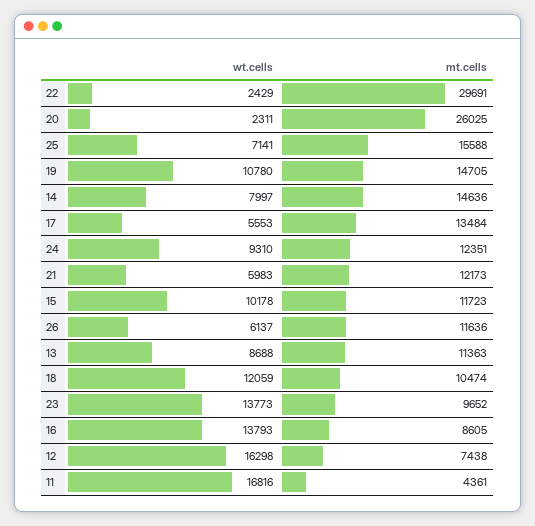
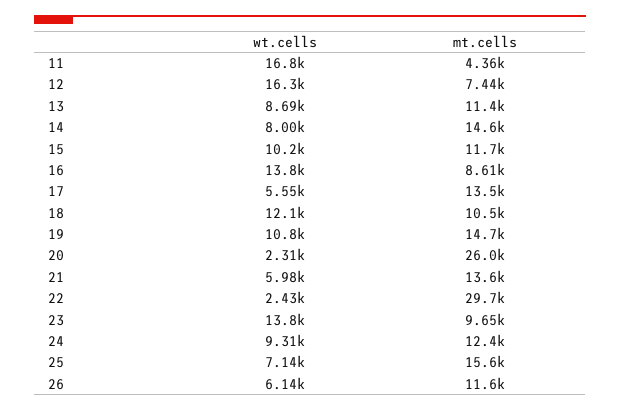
mt.cells, 21: 12173 -> 13600

